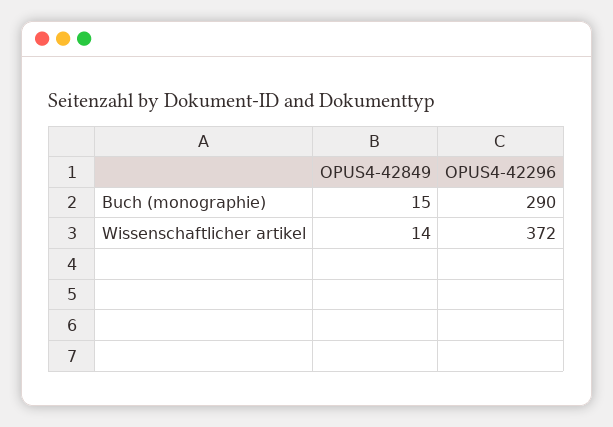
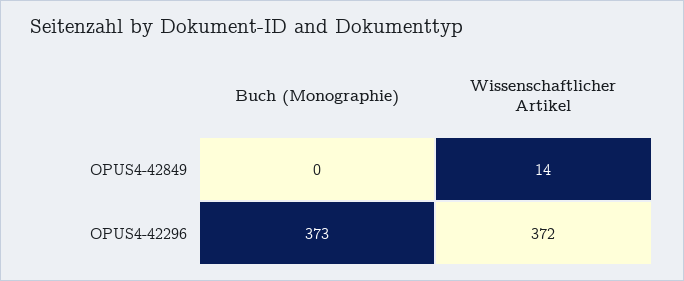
OPUS4-42849, Buch (monographie): 15 -> 0
OPUS4-42296, Buch (monographie): 290 -> 373

